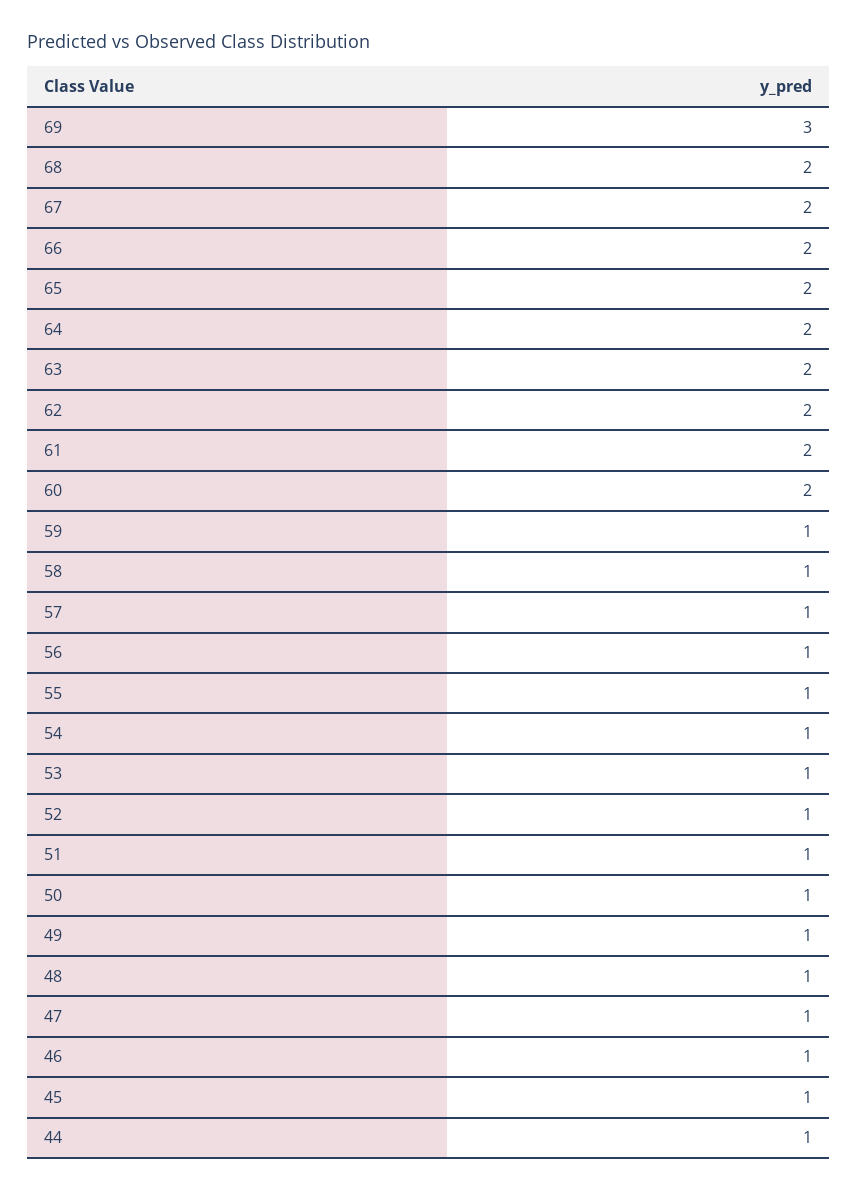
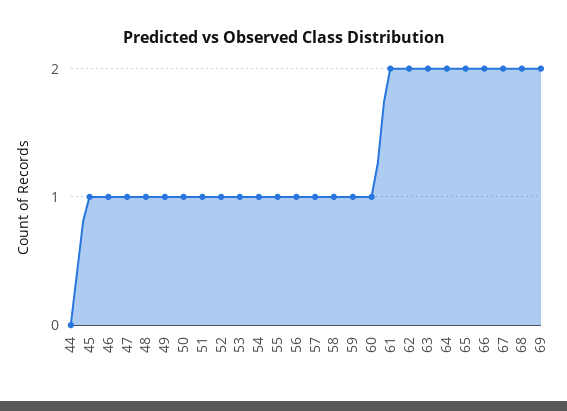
69: 3 -> 2
60: 2 -> 1
44: 1 -> 0

